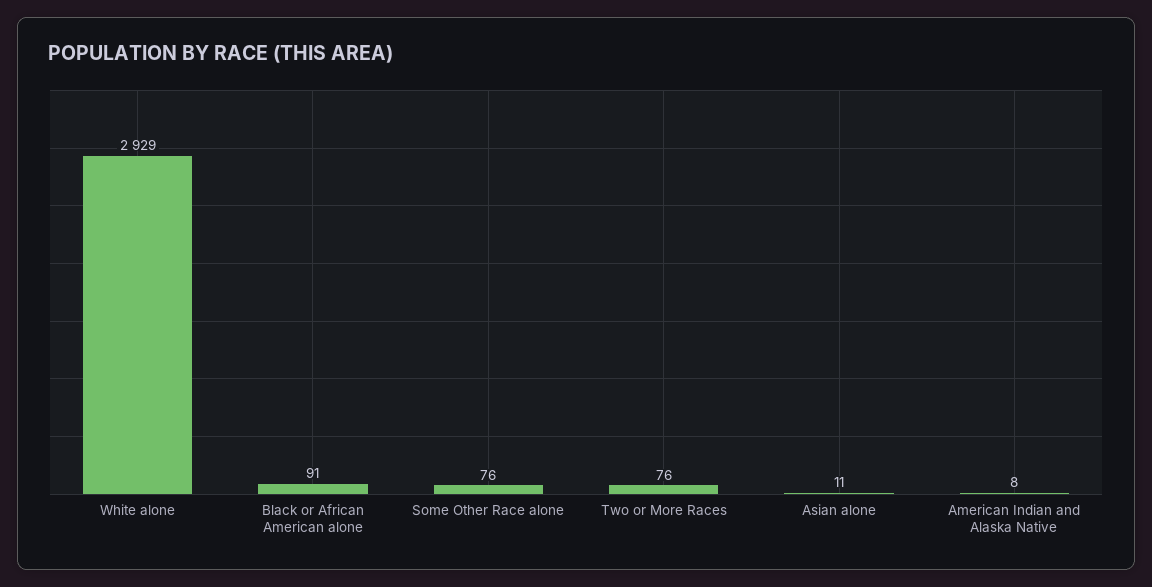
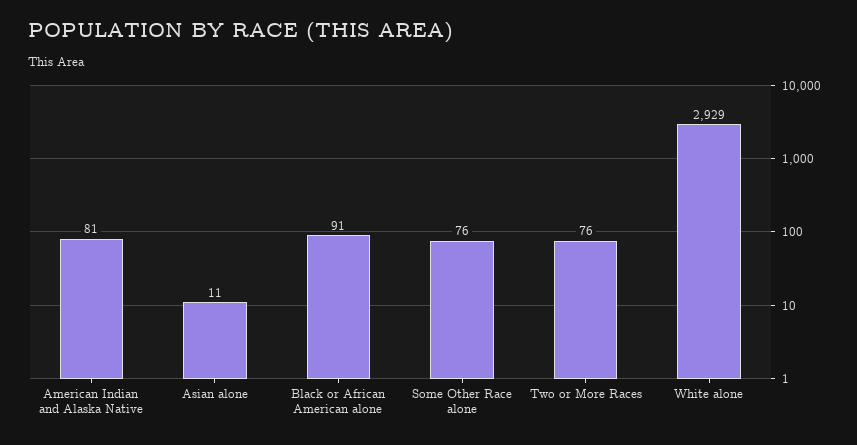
American Indian and Alaska Native: 8 -> 81

